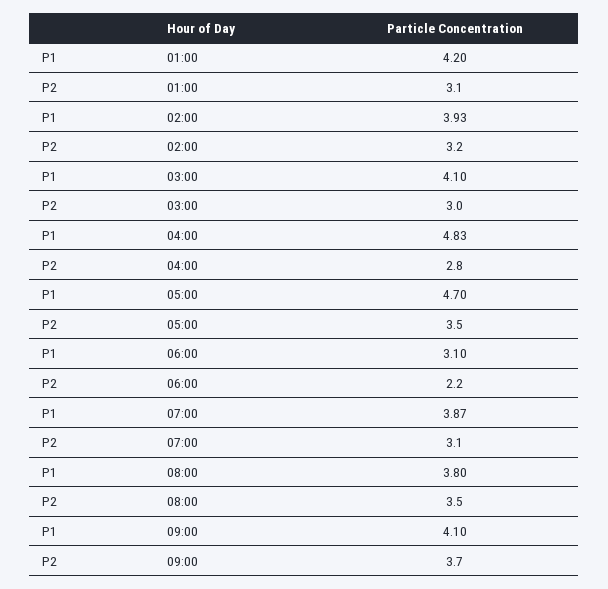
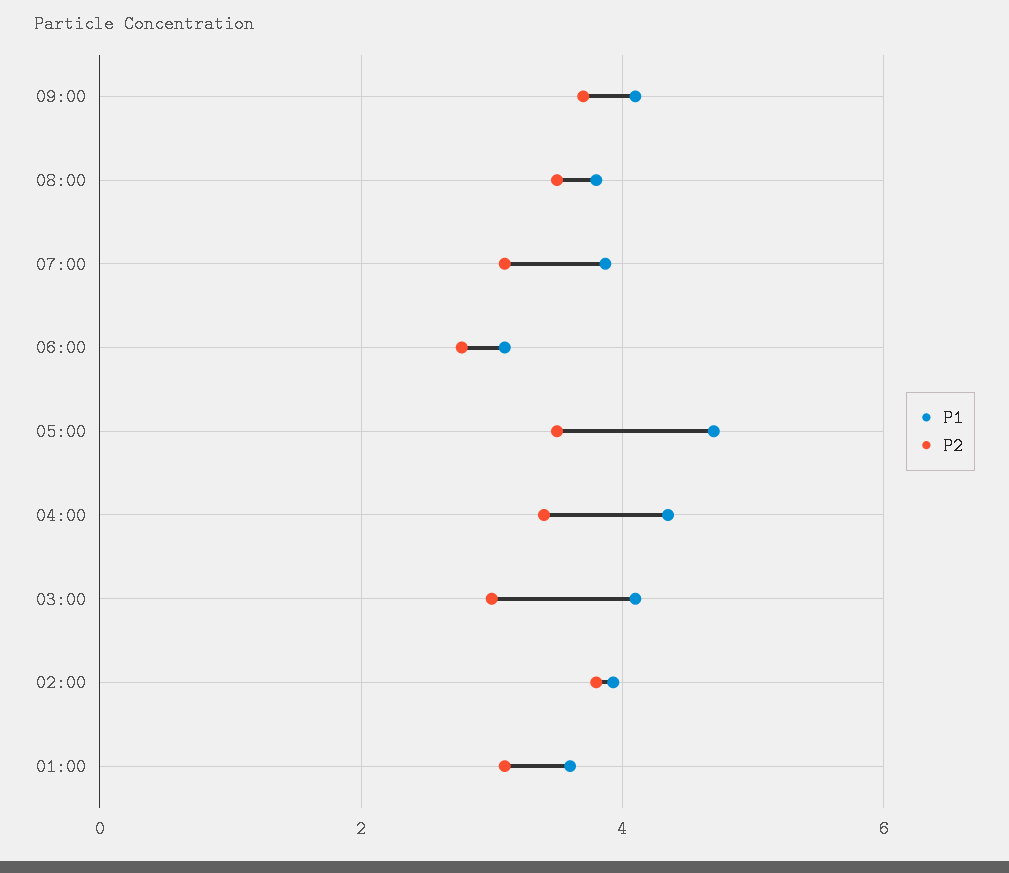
P1, 01:00: 4.2 -> 3.6
P2, 02:00: 3.2 -> 3.8
P1, 04:00: 4.83 -> 4.4
P2, 04:00: 2.8 -> 3.4
P2, 06:00: 2.2 -> 2.8

